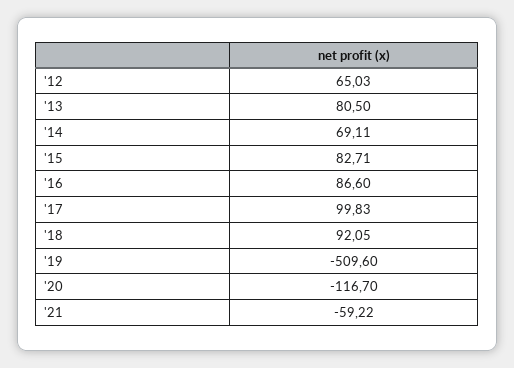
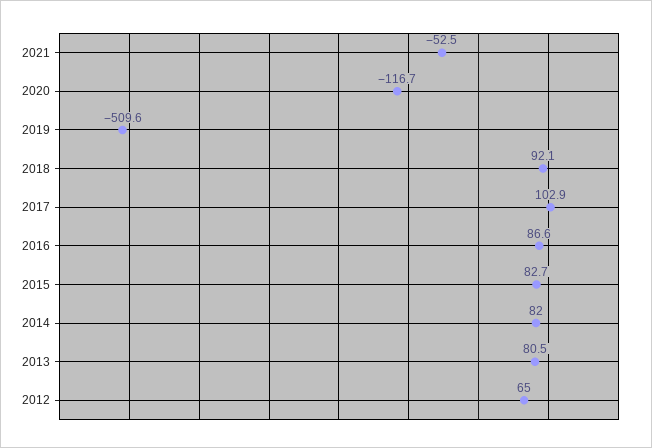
'14: 69.11 -> 82
'17: 99.83 -> 102.9
'21: -59.22 -> -52.5

